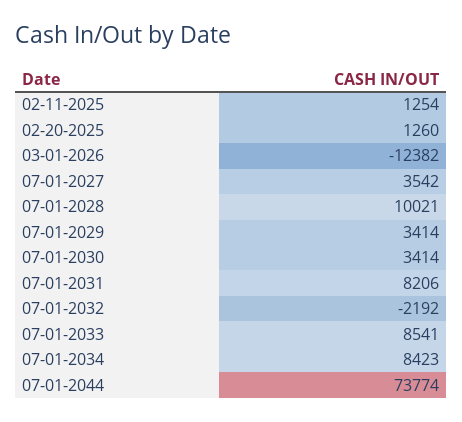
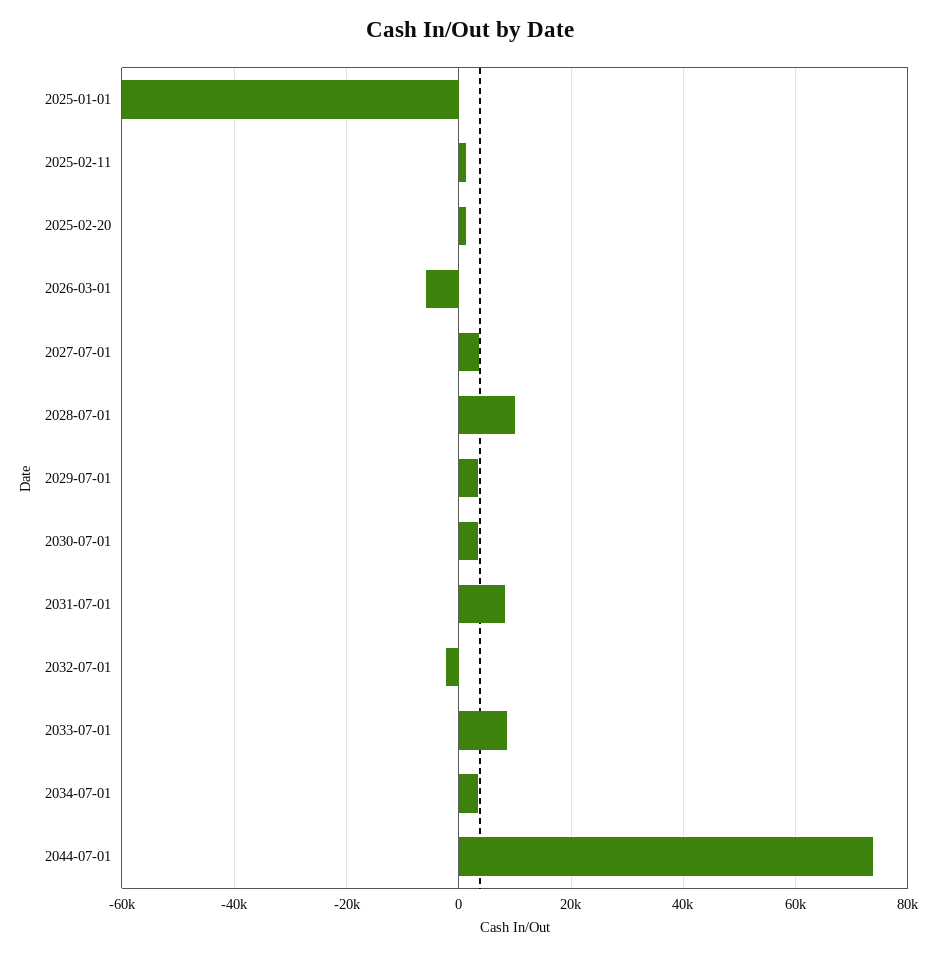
03-01-2026: -12382 -> -6000
07-01-2034: 8423 -> 4000
2025-01-01: none -> -60000

